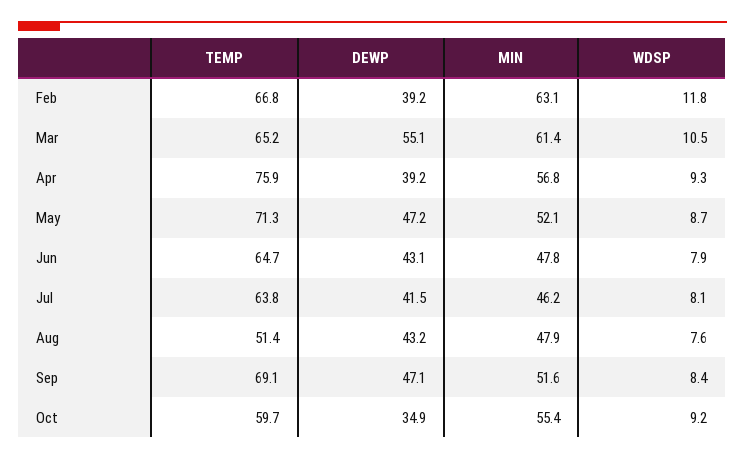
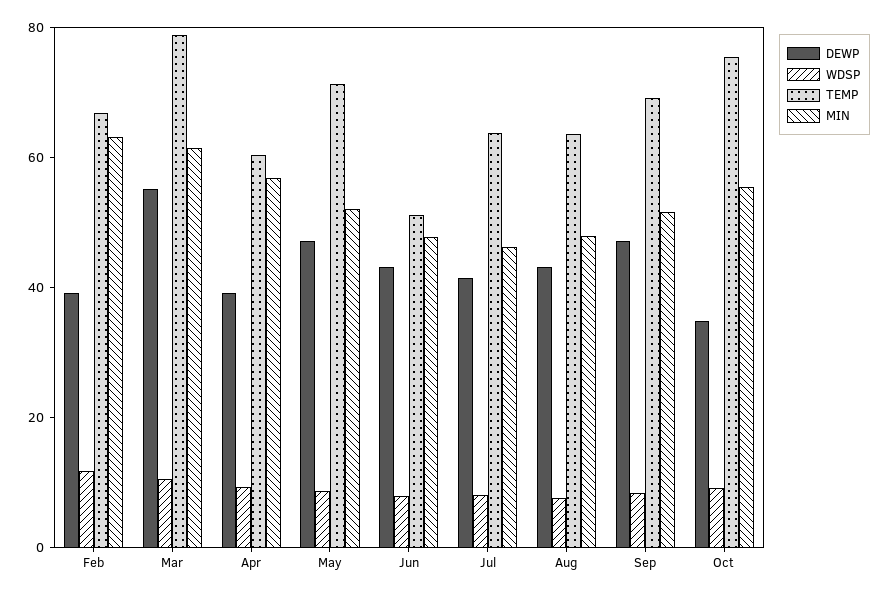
TEMP, Mar: 65.2 -> 80
TEMP, Apr: 75.9 -> 60
TEMP, Jun: 64.7 -> 50
TEMP, Aug: 51.4 -> 65
TEMP, Oct: 59.7 -> 75

